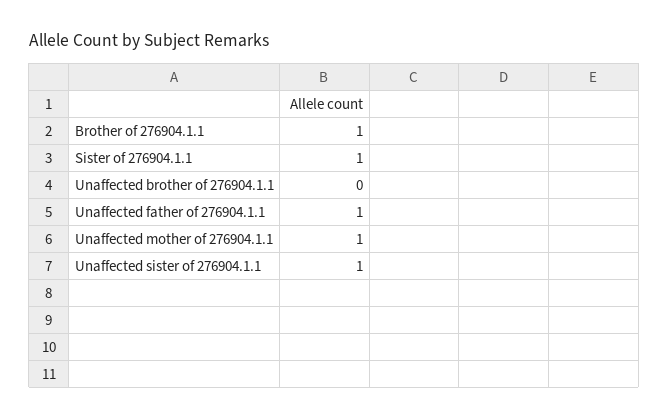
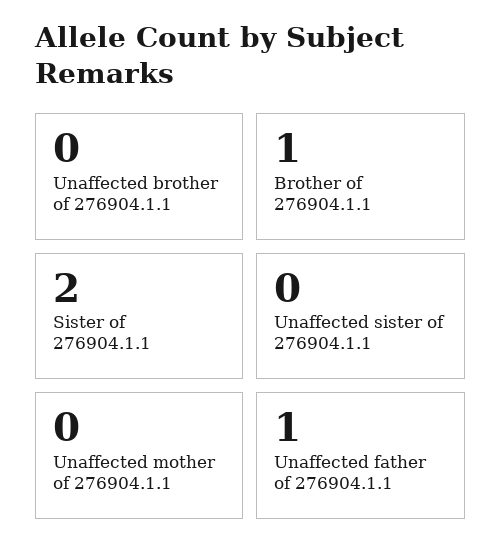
Sister of 276904.1.1: 1 -> 2
Unaffected mother of 276904.1.1: 1 -> 0
Unaffected sister of 276904.1.1: 1 -> 0

